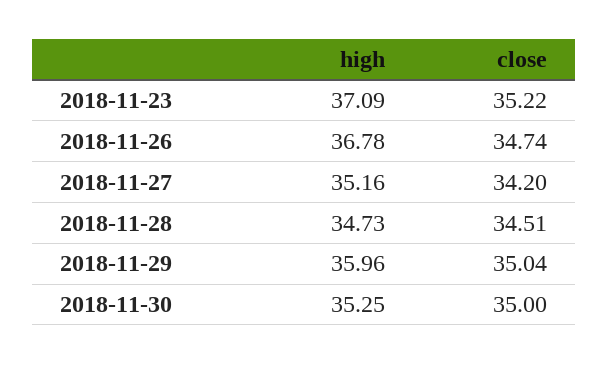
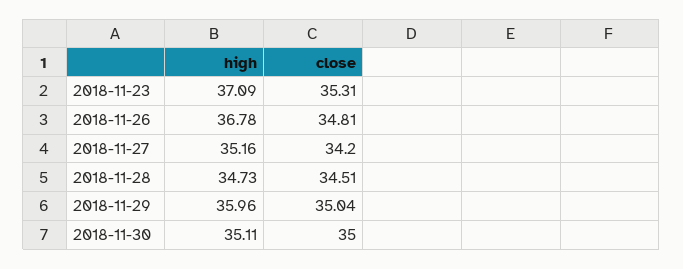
close, 2018-11-23: 35.22 -> 35.31
close, 2018-11-26: 34.74 -> 34.81
high, 2018-11-30: 35.25 -> 35.11

